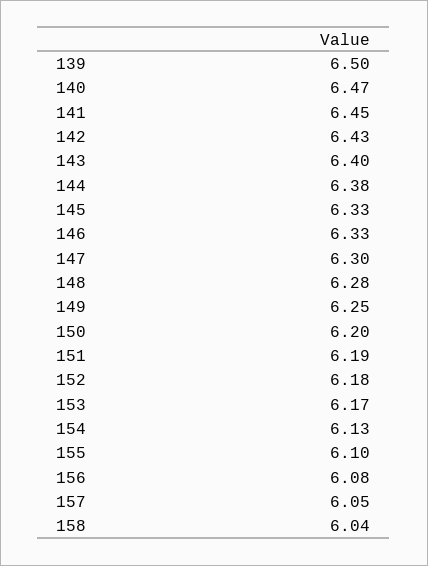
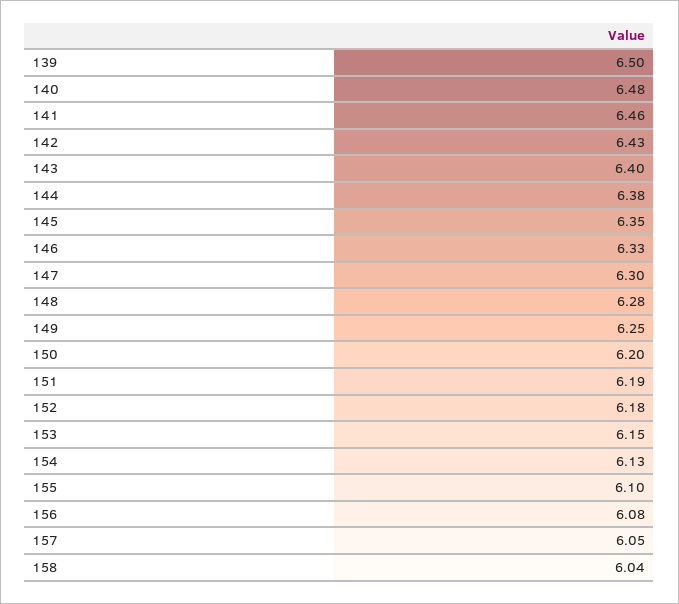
140: 6.47 -> 6.48
141: 6.45 -> 6.46
145: 6.33 -> 6.35
153: 6.17 -> 6.15

